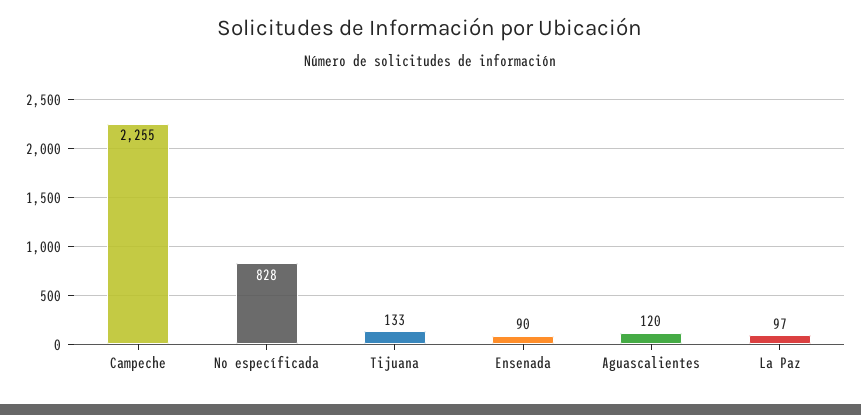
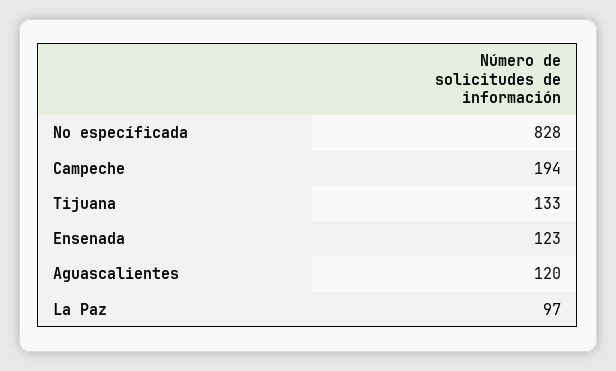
Campeche: 2255 -> 194
Ensenada: 90 -> 123

